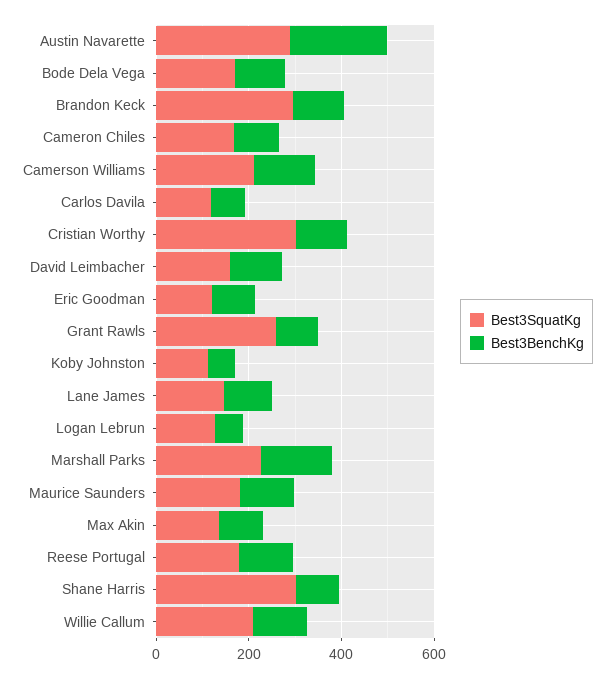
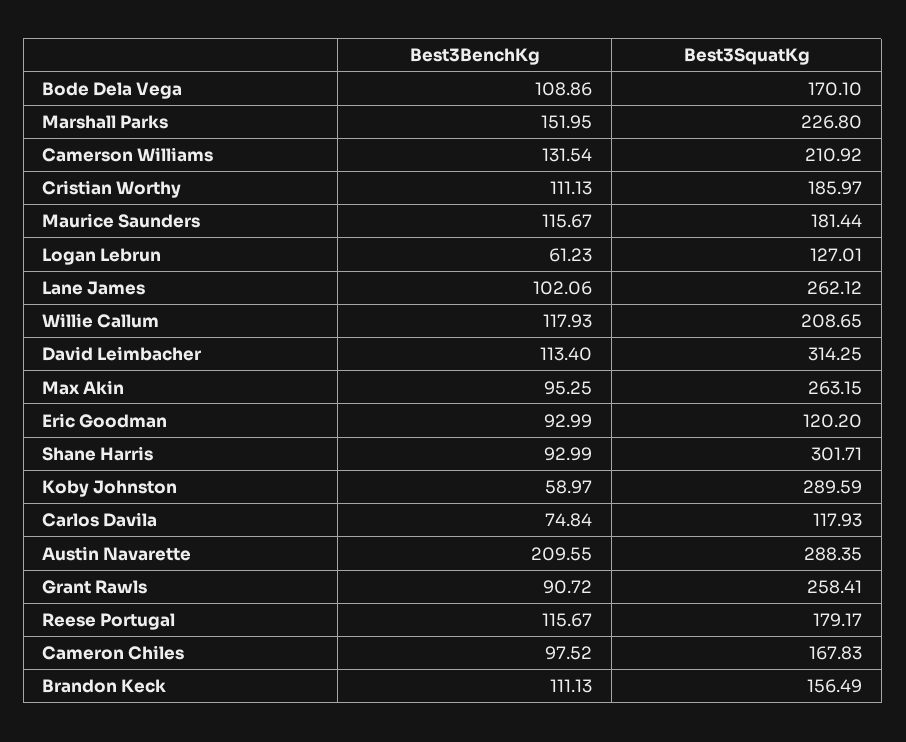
Best3SquatKg, Brandon Keck: 300 -> 156.49
Best3SquatKg, Cristian Worthy: 300 -> 185.97
Best3SquatKg, David Leimbacher: 150 -> 314.25
Best3SquatKg, Koby Johnston: 100 -> 289.59
Best3SquatKg, Lane James: 150 -> 262.12
Best3SquatKg, Max Akin: 150 -> 263.15

